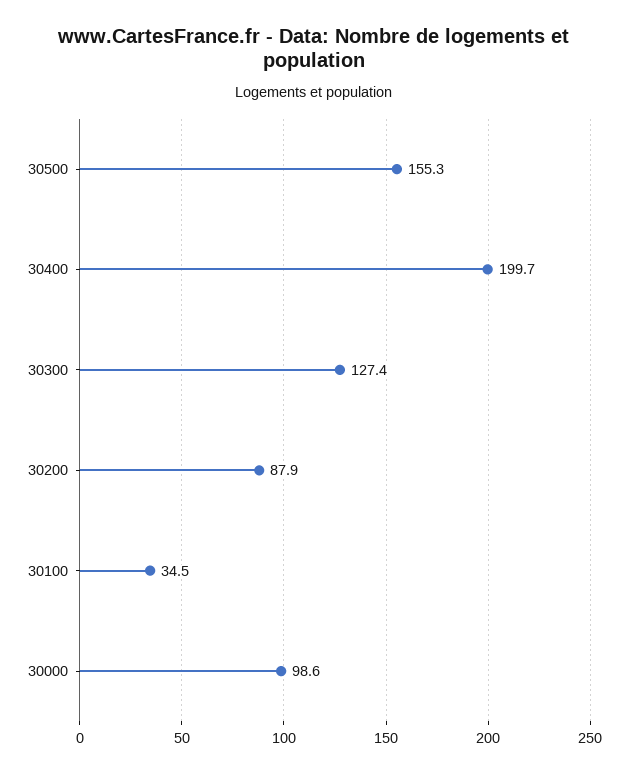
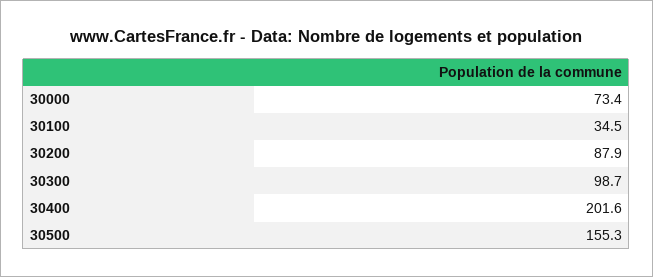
30400: 199.7 -> 201.6
30300: 127.4 -> 98.7
30000: 98.6 -> 73.4

